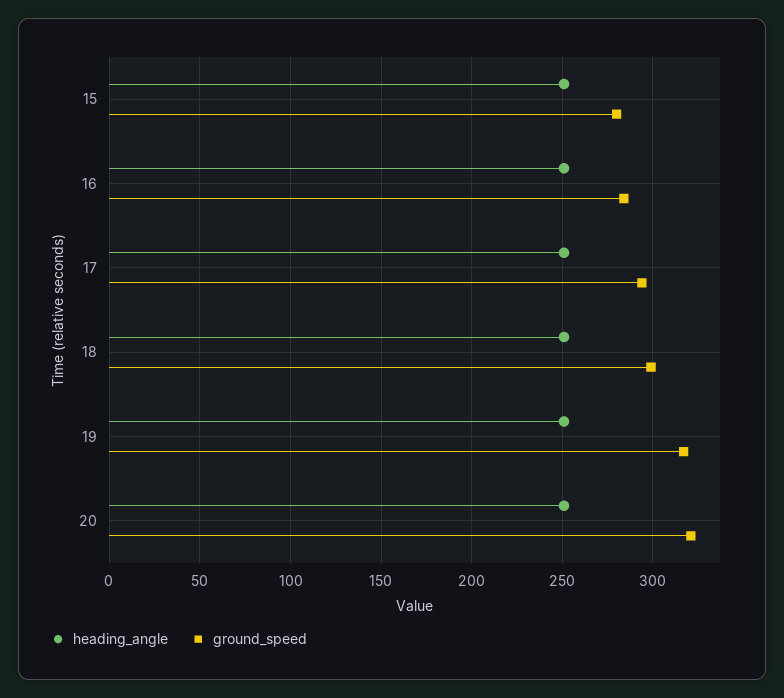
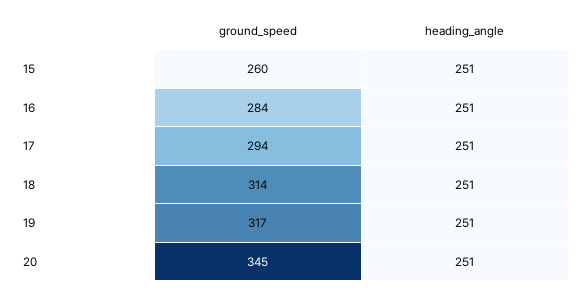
ground_speed, 15: 280 -> 260
ground_speed, 18: 300 -> 314
ground_speed, 20: 320 -> 345

